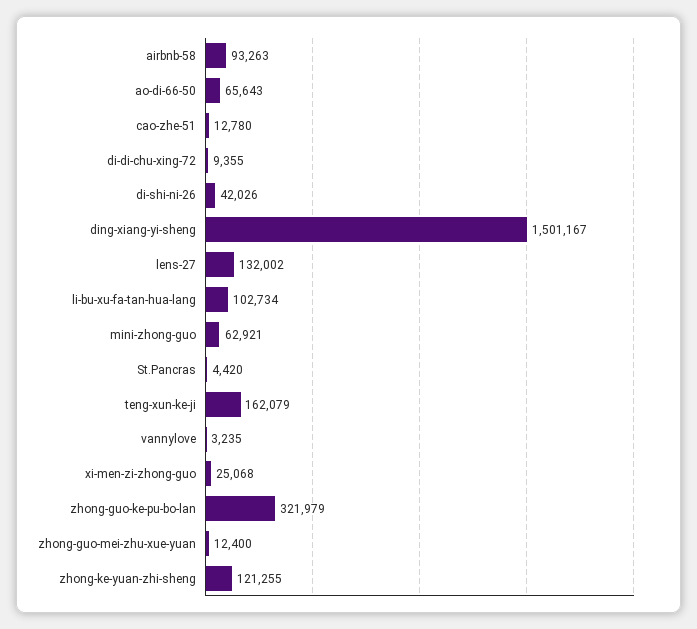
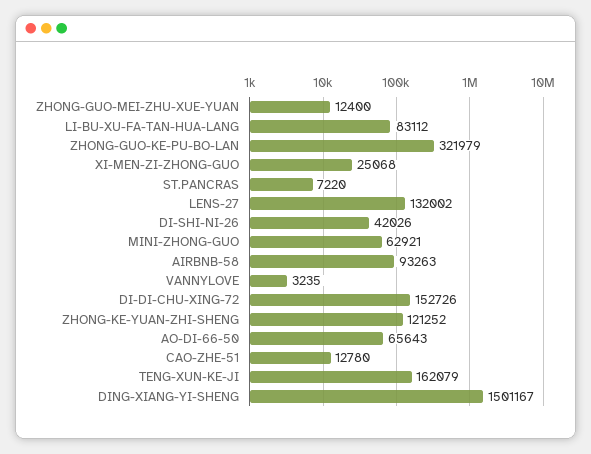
di-di-chu-xing-72: 9355 -> 152726
li-bu-xu-fa-tan-hua-lang: 102734 -> 83112
St.Pancras: 4420 -> 7220
zhong-ke-yuan-zhi-sheng: 121255 -> 121252

